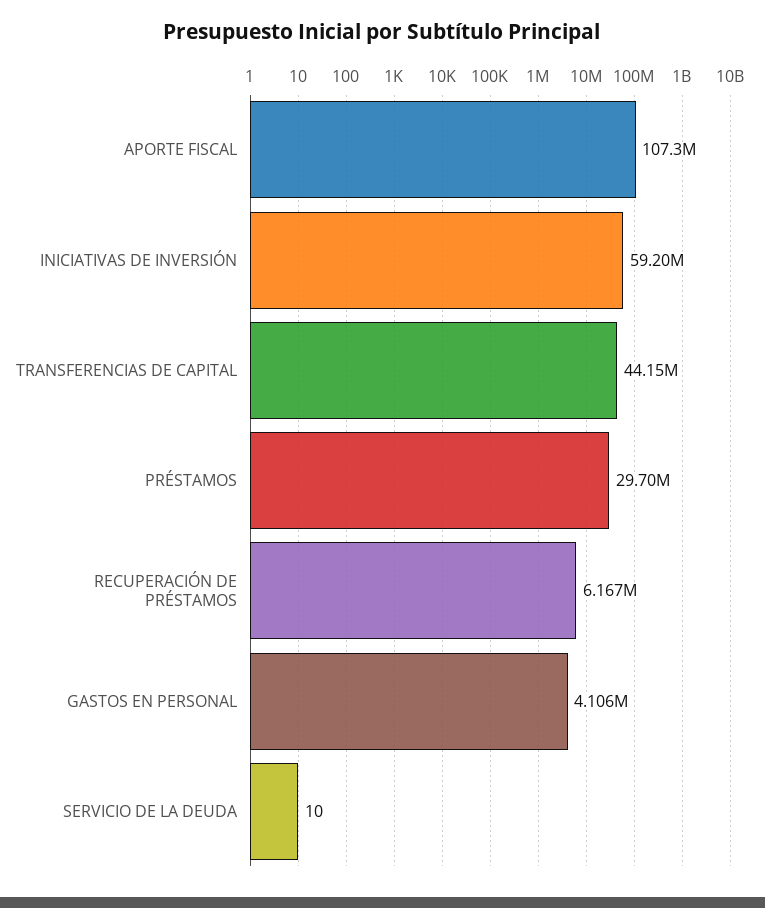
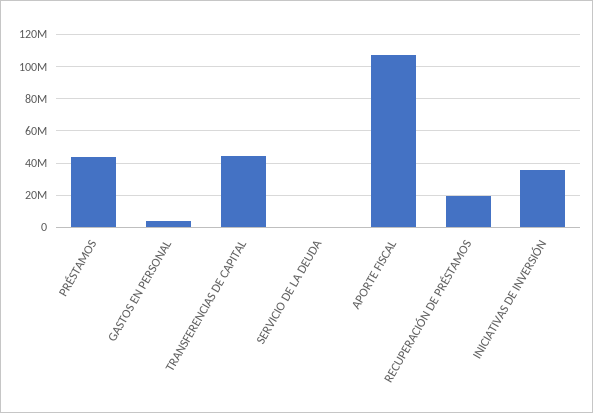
INICIATIVAS DE INVERSIÓN: 59200000 -> 35000000
PRÉSTAMOS: 29700000 -> 45000000
RECUPERACIÓN DE PRÉSTAMOS: 6167000 -> 20000000

